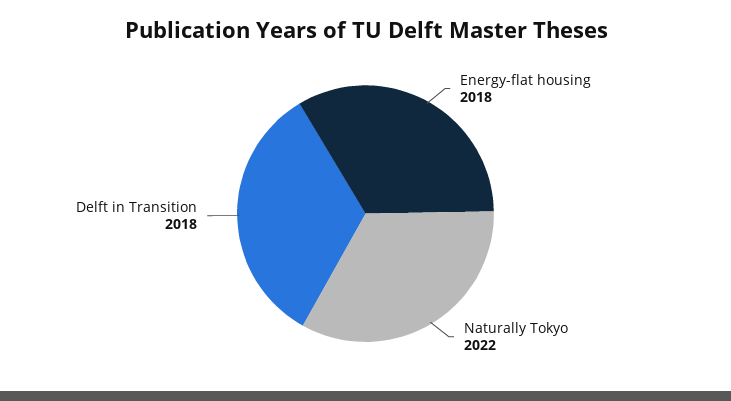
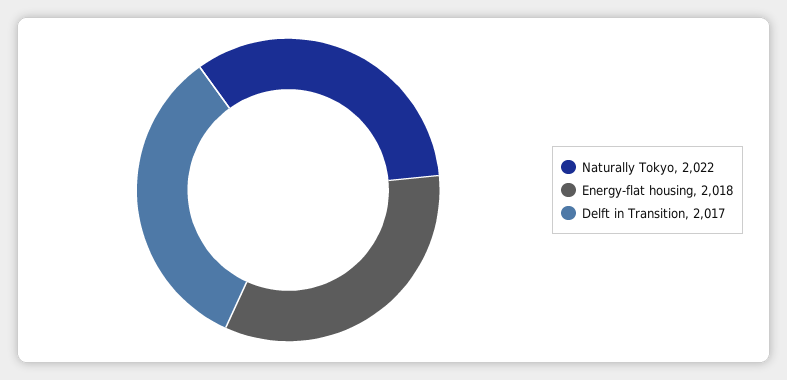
Delft in Transition: 2018 -> 2017

